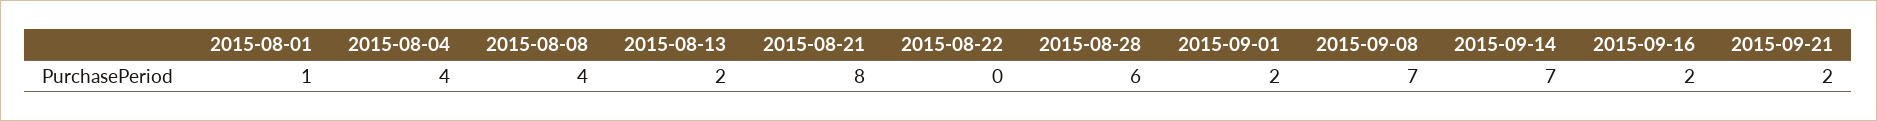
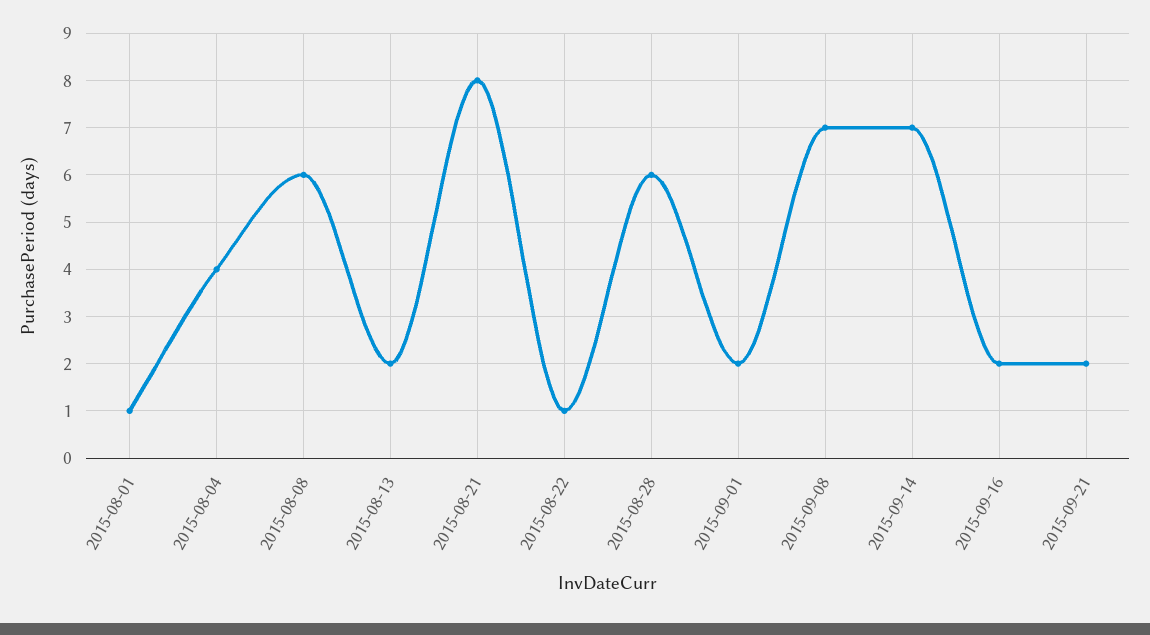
2015-08-08: 4 -> 6
2015-08-22: 0 -> 1

